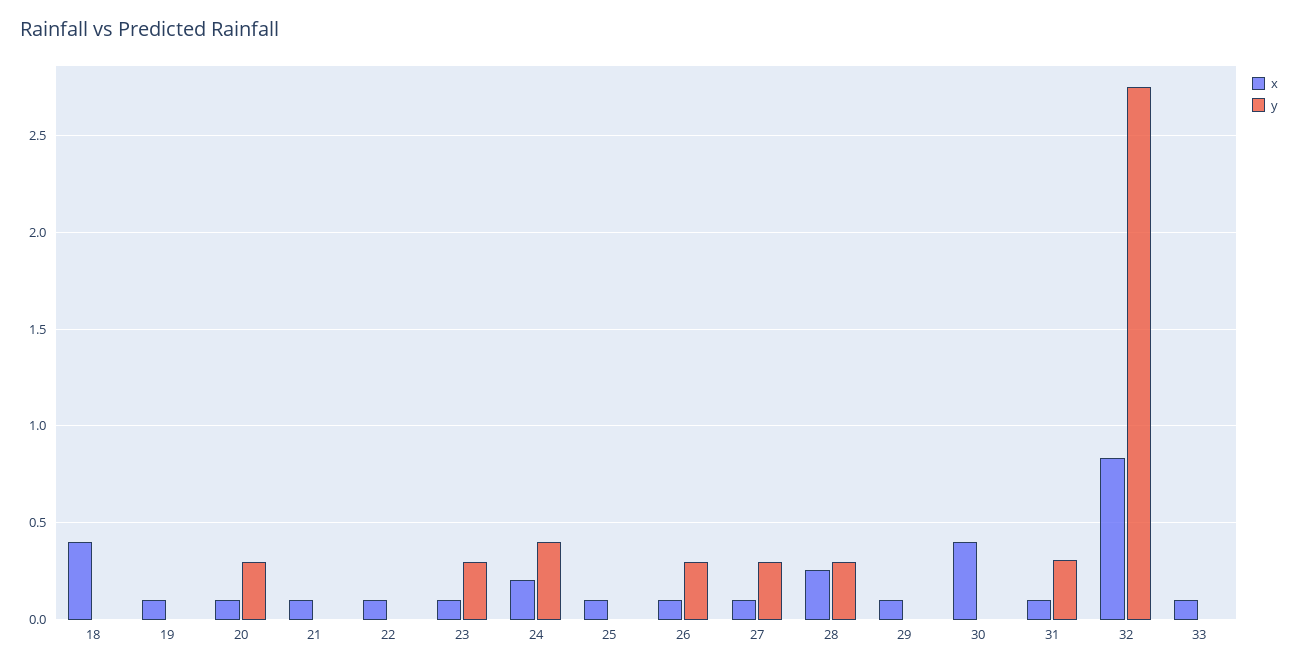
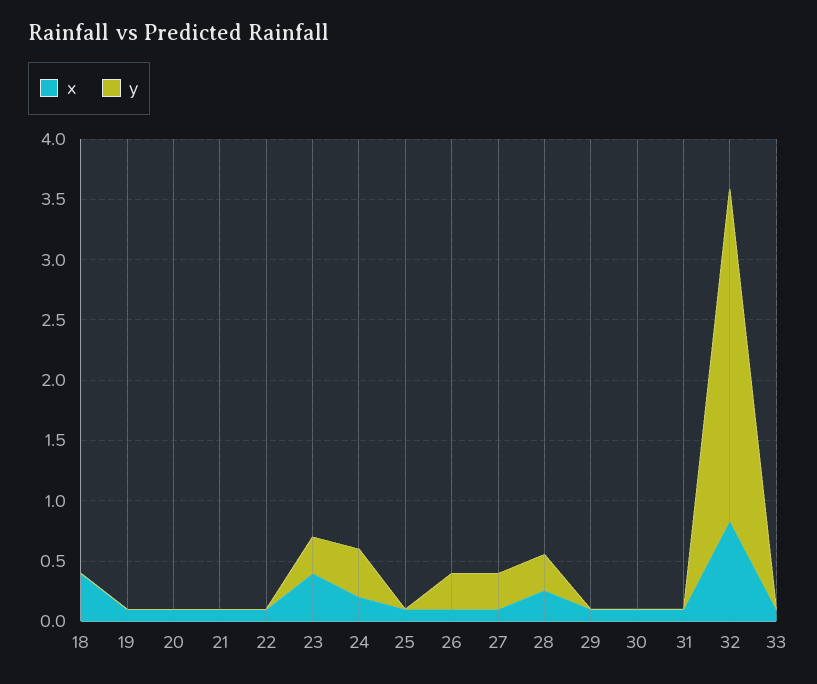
y, 20: 0.3 -> 0
x, 23: 0.1 -> 0.4
x, 30: 0.4 -> 0.1
y, 31: 0.3 -> 0

